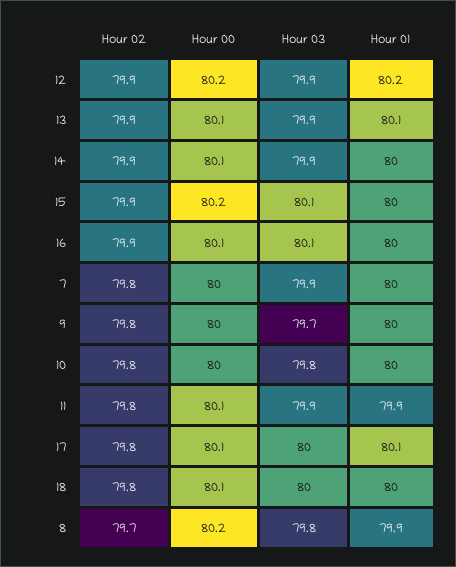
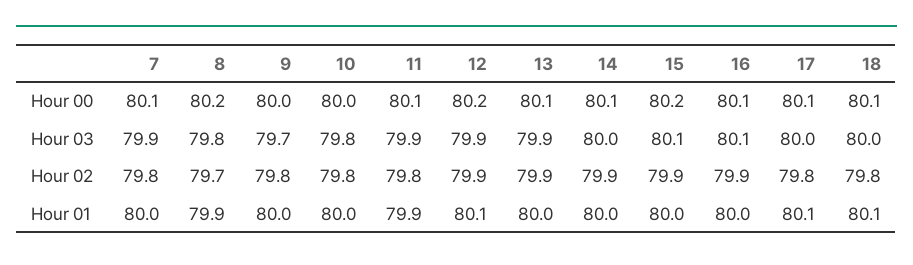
Hour 01, 12: 80.2 -> 80.1
Hour 01, 13: 80.1 -> 80
Hour 03, 14: 79.9 -> 80
Hour 00, 7: 80 -> 80.1
Hour 01, 18: 80 -> 80.1

